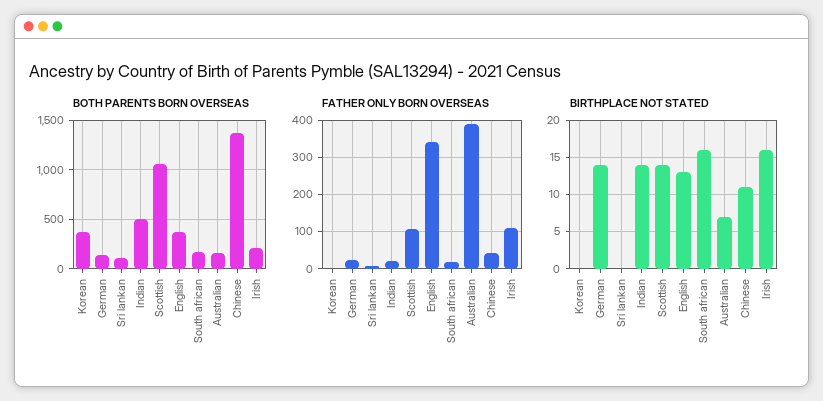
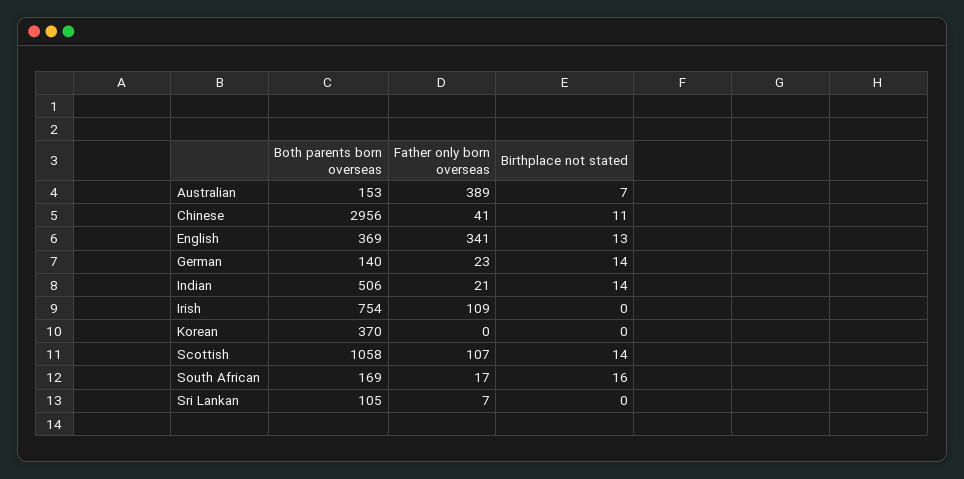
BOTH PARENTS BORN OVERSEAS, Chinese: 1400 -> 2956
BOTH PARENTS BORN OVERSEAS, Irish: 200 -> 754
BIRTHPLACE NOT STATED, Irish: 16 -> 0

